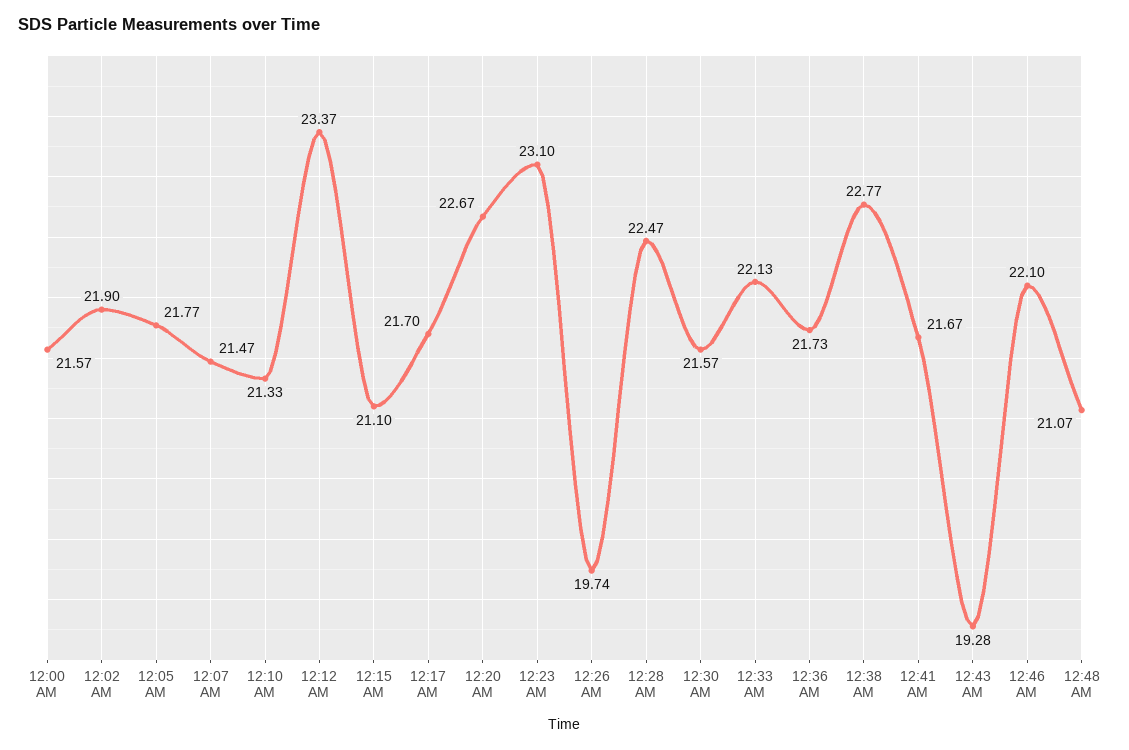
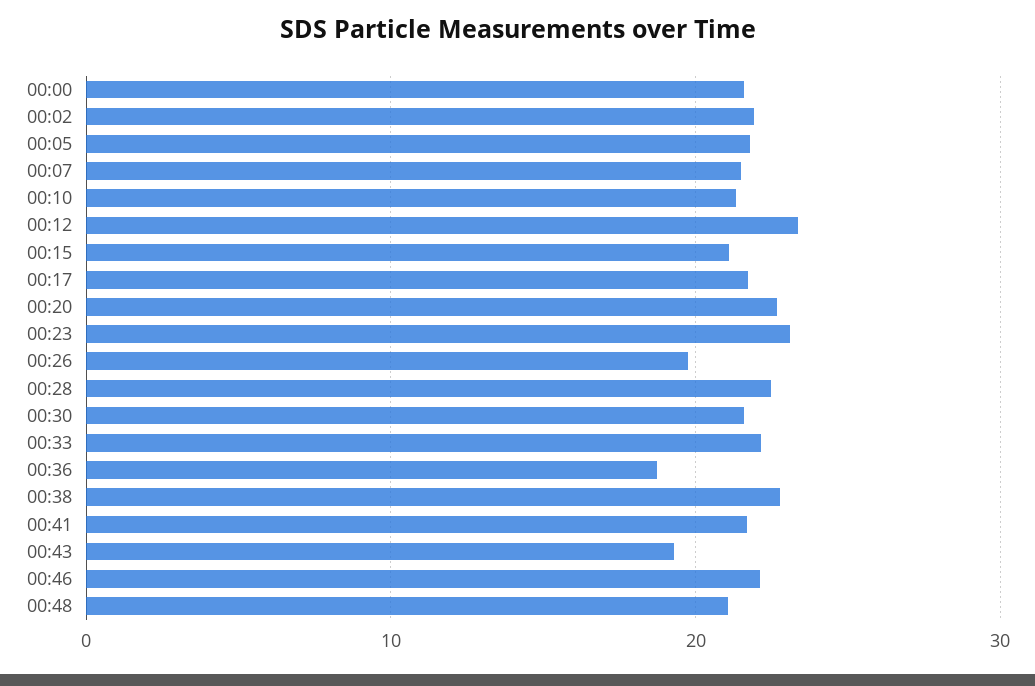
12:36 AM: 21.73 -> 19

